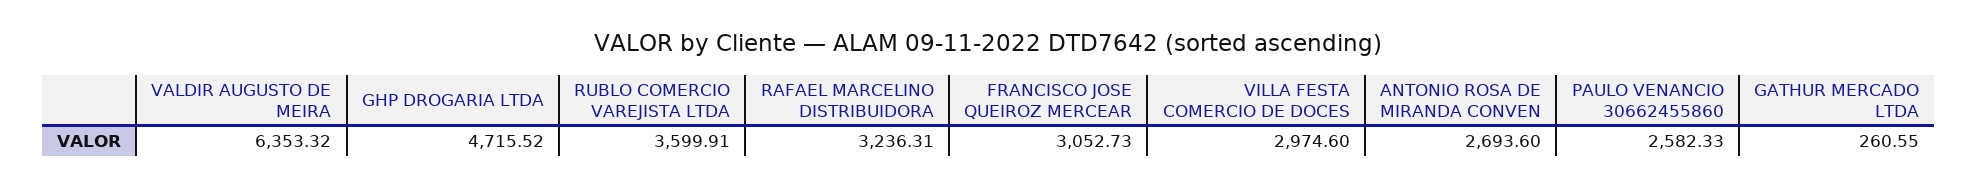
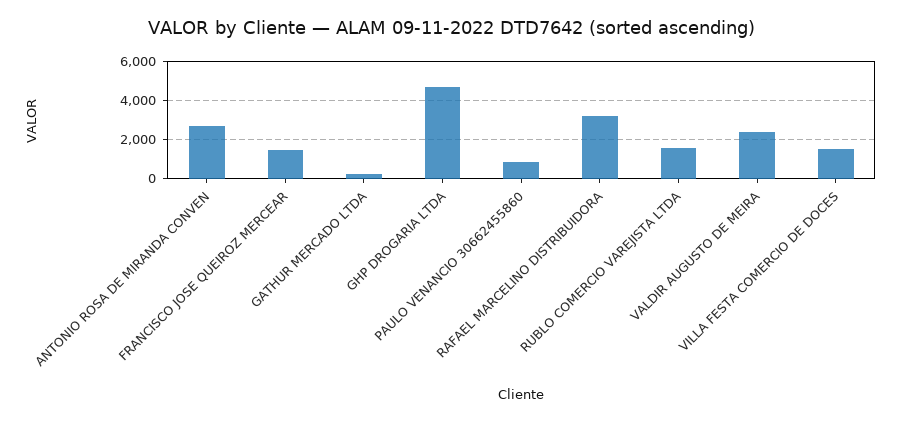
VALDIR AUGUSTO DE MEIRA: 6353.32 -> 2500
RUBLO COMERCIO VAREJISTA LTDA: 3599.91 -> 1500
FRANCISCO JOSE QUEIROZ MERCEAR: 3052.73 -> 1500
VILLA FESTA COMERCIO DE DOCES: 2974.6 -> 1500
PAULO VENANCIO 30662455860: 2582.33 -> 1000

